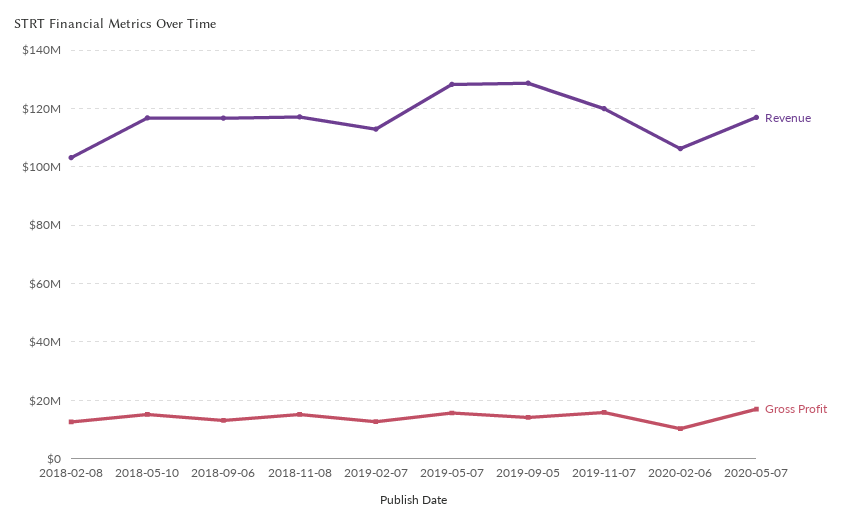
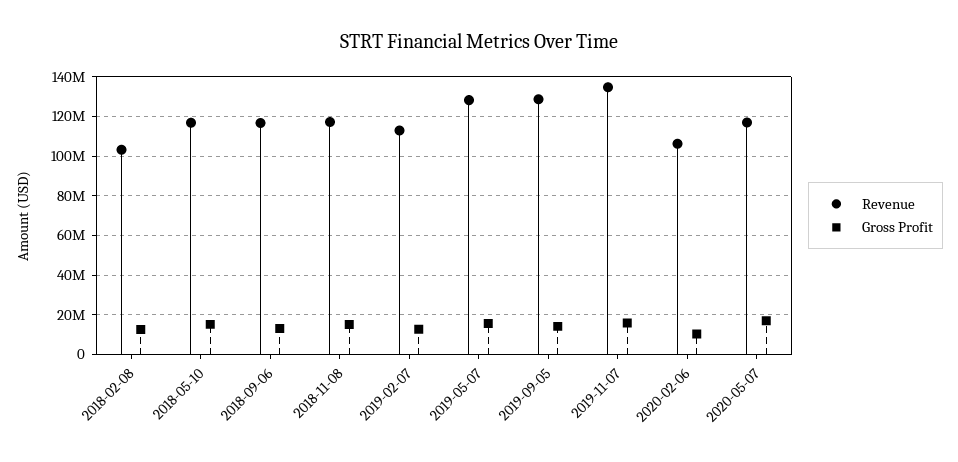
Revenue, 2019-11-07: 120000000 -> 135000000

